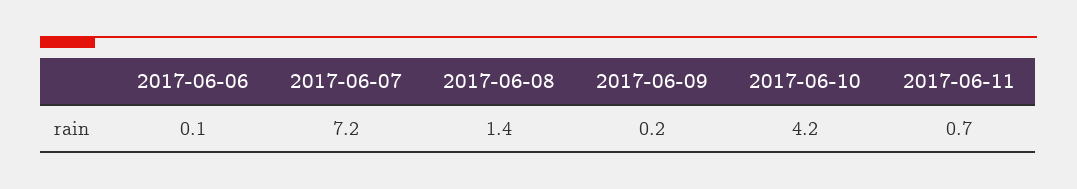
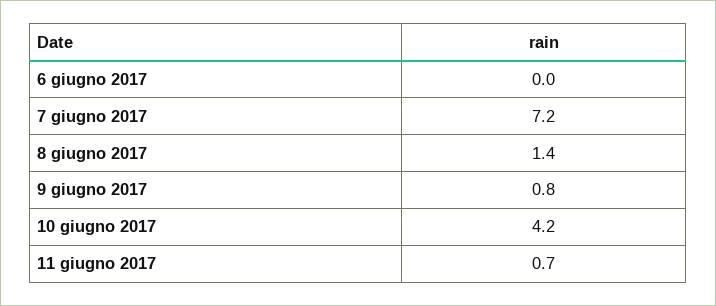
2017-06-06: 0.1 -> 0
2017-06-09: 0.2 -> 0.8

